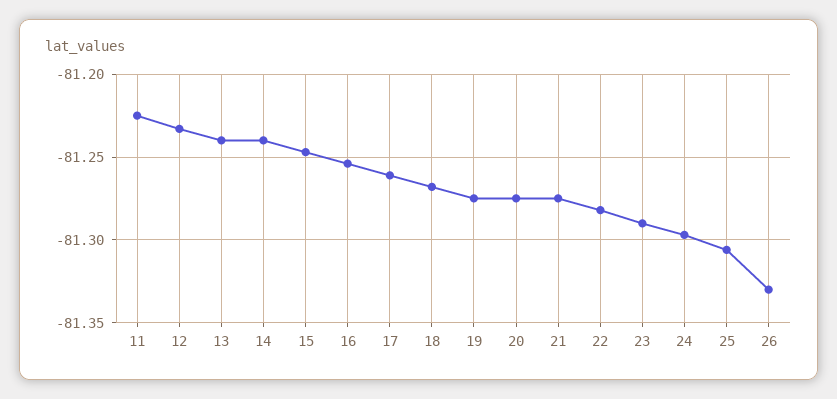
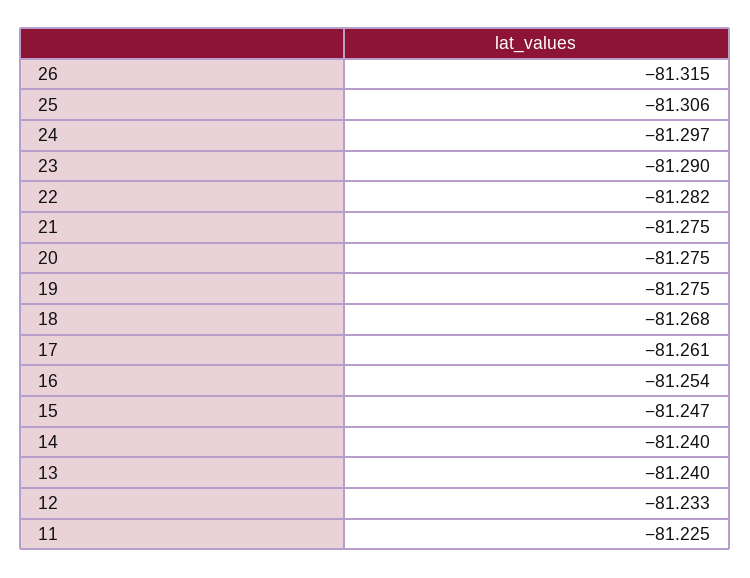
26: -81.33 -> -81.315

